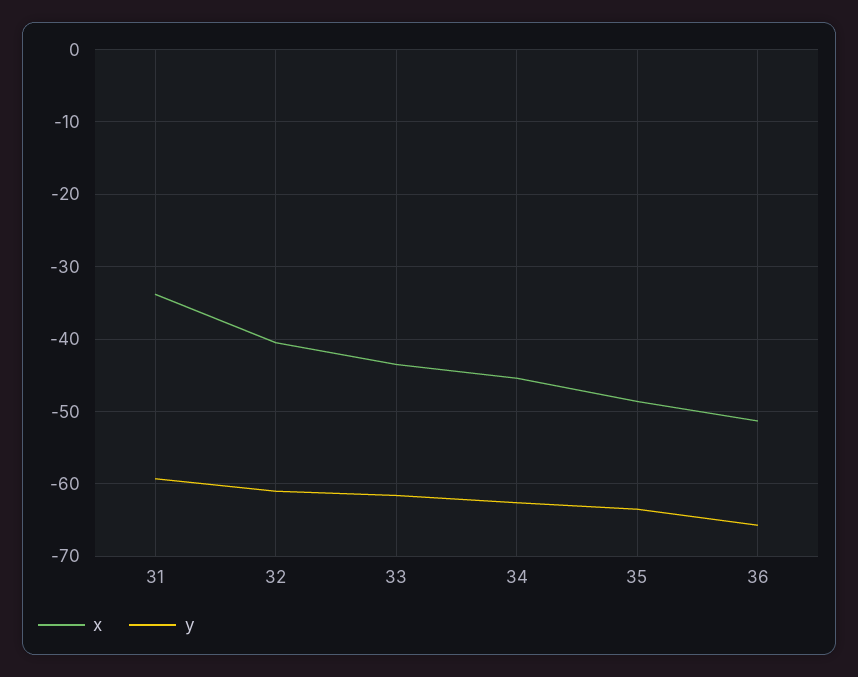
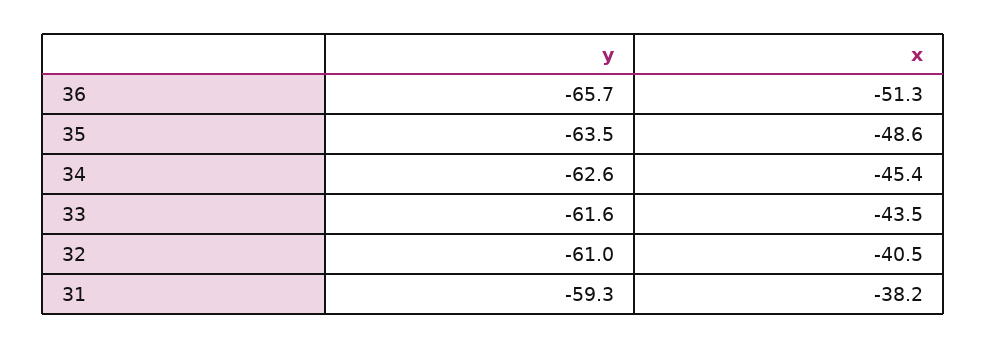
x, 31: -34 -> -38.2

